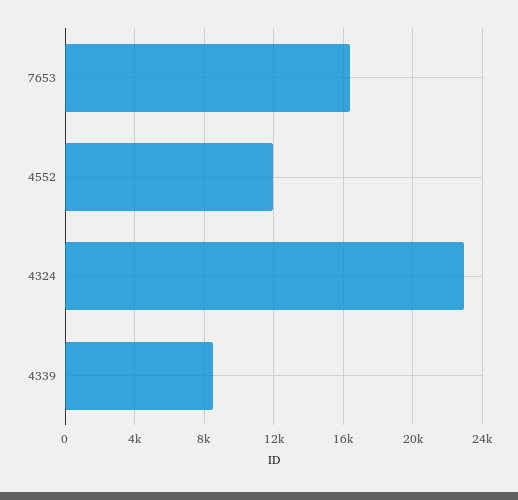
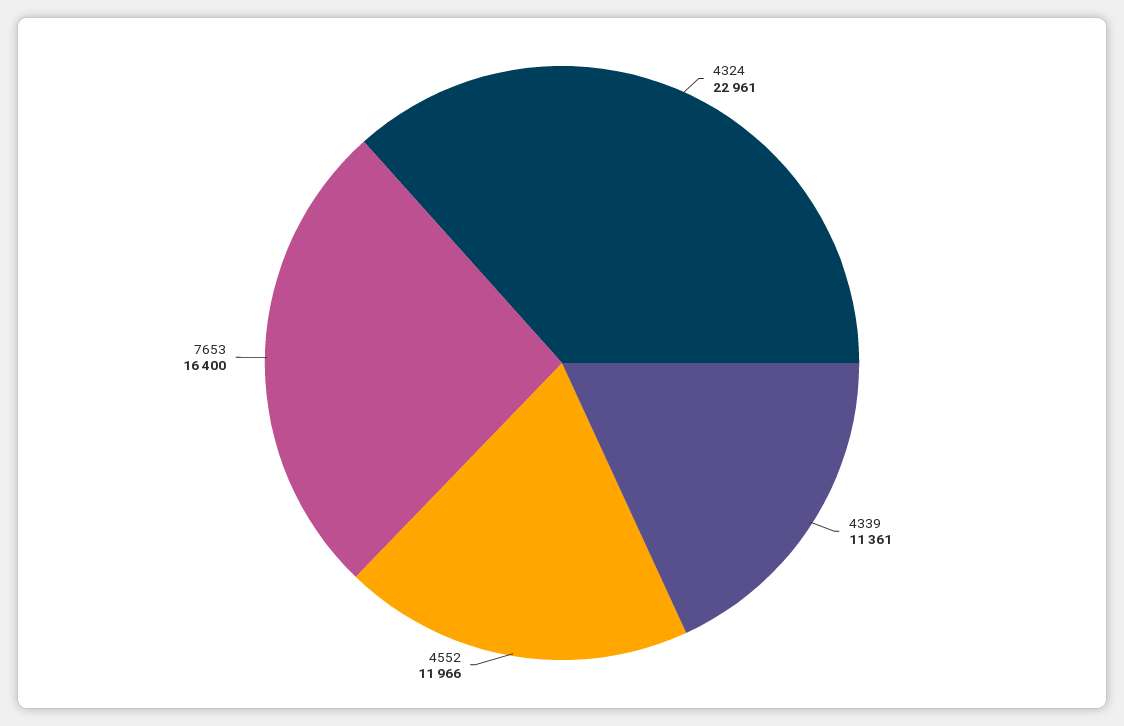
4339: 8500 -> 11361

